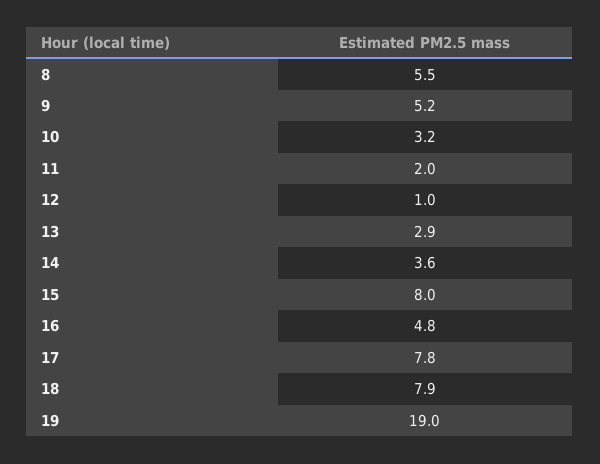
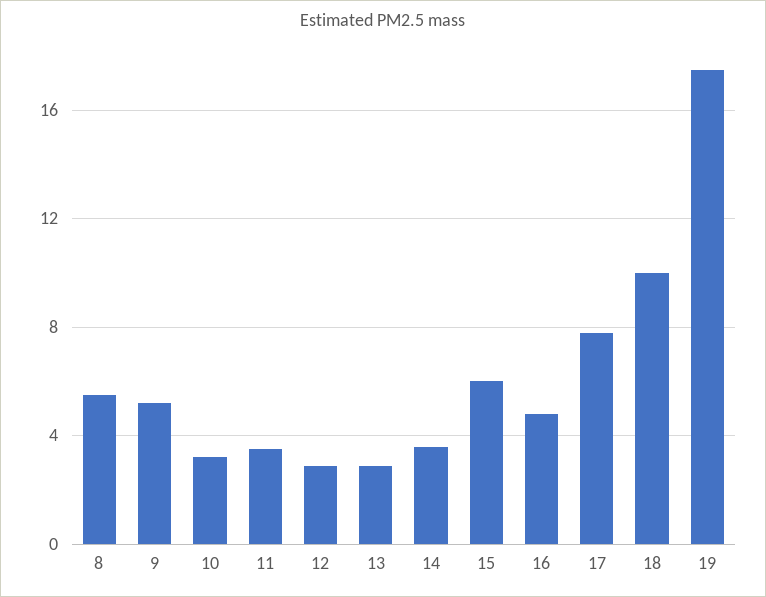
11: 2 -> 3.5
12: 1 -> 3
15: 8 -> 6
18: 7.9 -> 10
19: 19 -> 17.5

